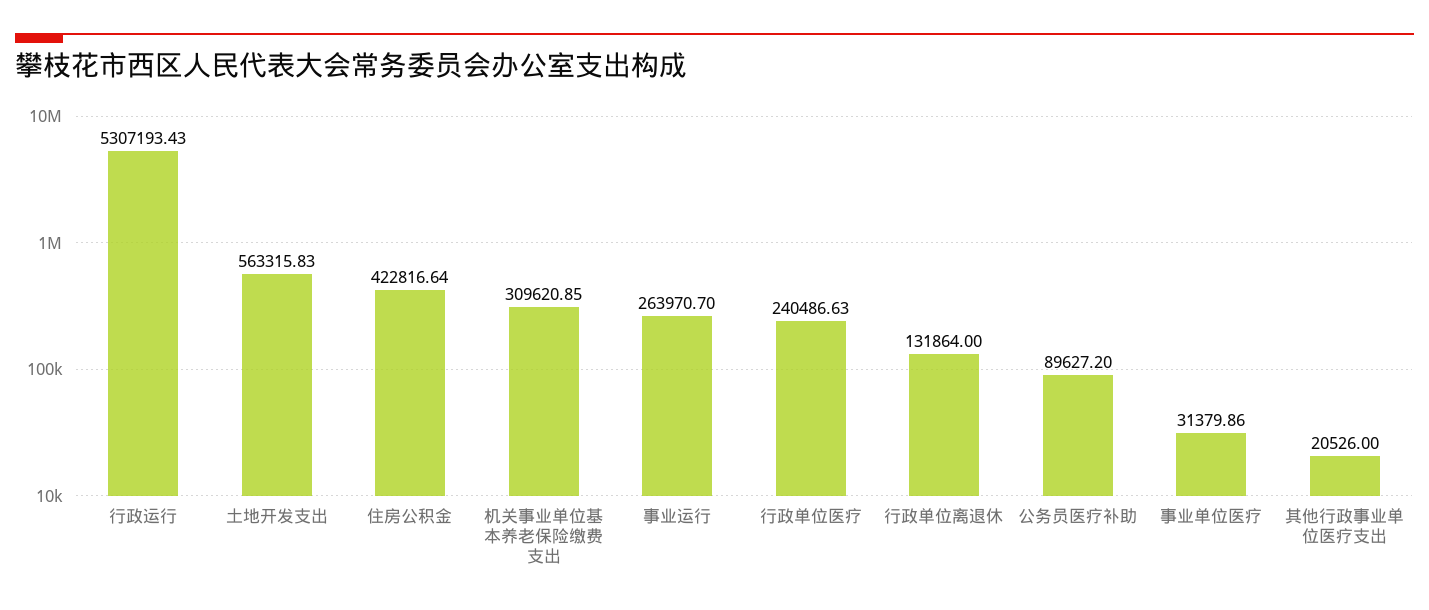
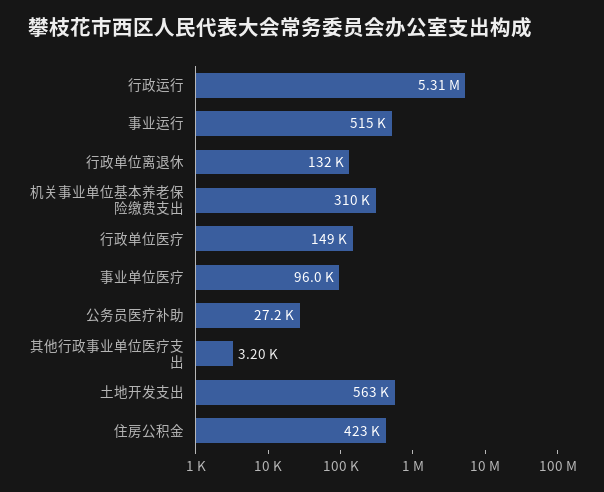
事业运行: 263970.7 -> 515000
行政单位医疗: 240486.63 -> 149000
公务员医疗补助: 89627.2 -> 27200
事业单位医疗: 31379.86 -> 96000
其他行政事业单位医疗支出: 20526 -> 3200

